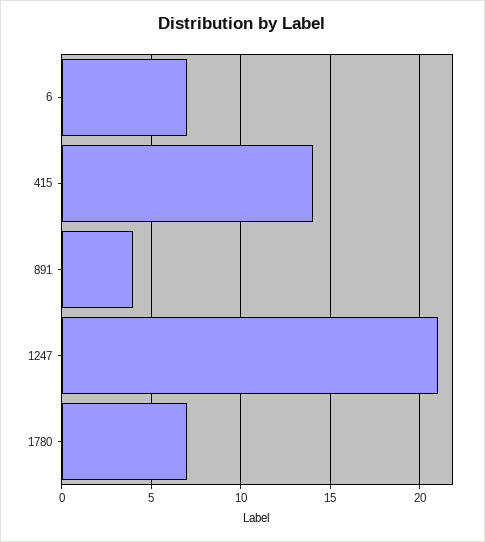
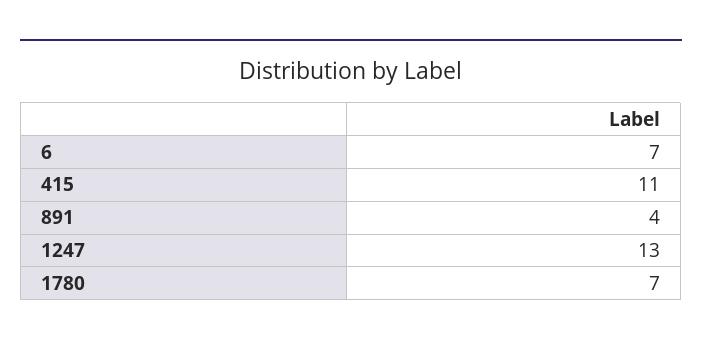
415: 14 -> 11
1247: 21 -> 13

